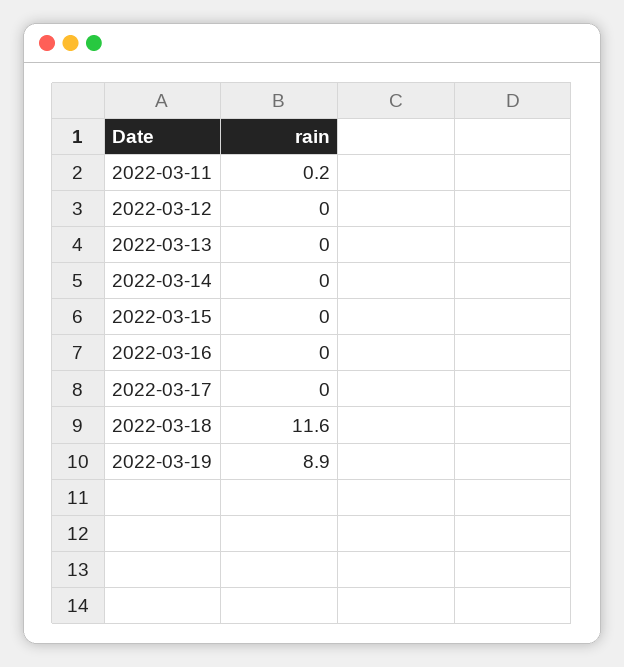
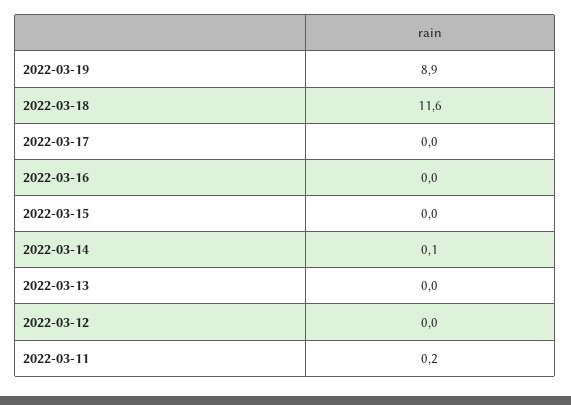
2022-03-14: 0 -> 0.1

